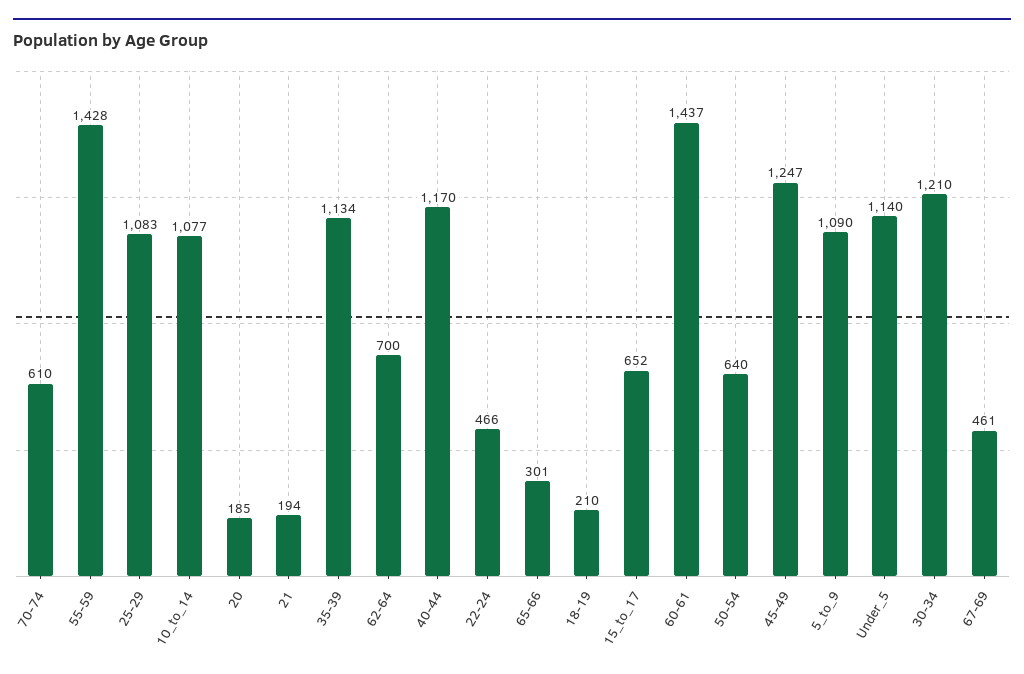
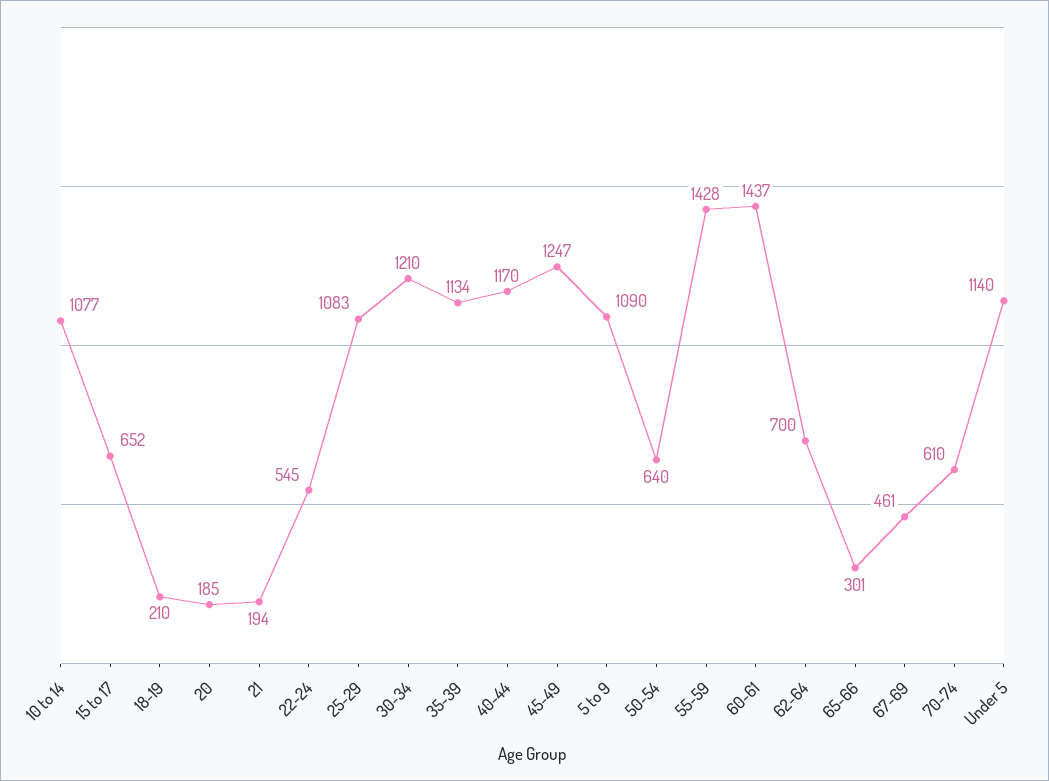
22-24: 466 -> 545

